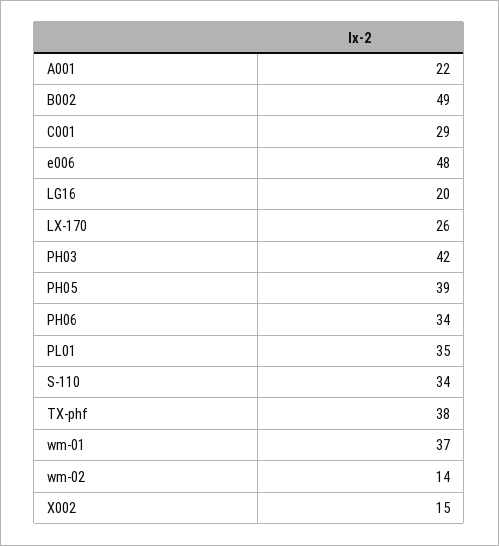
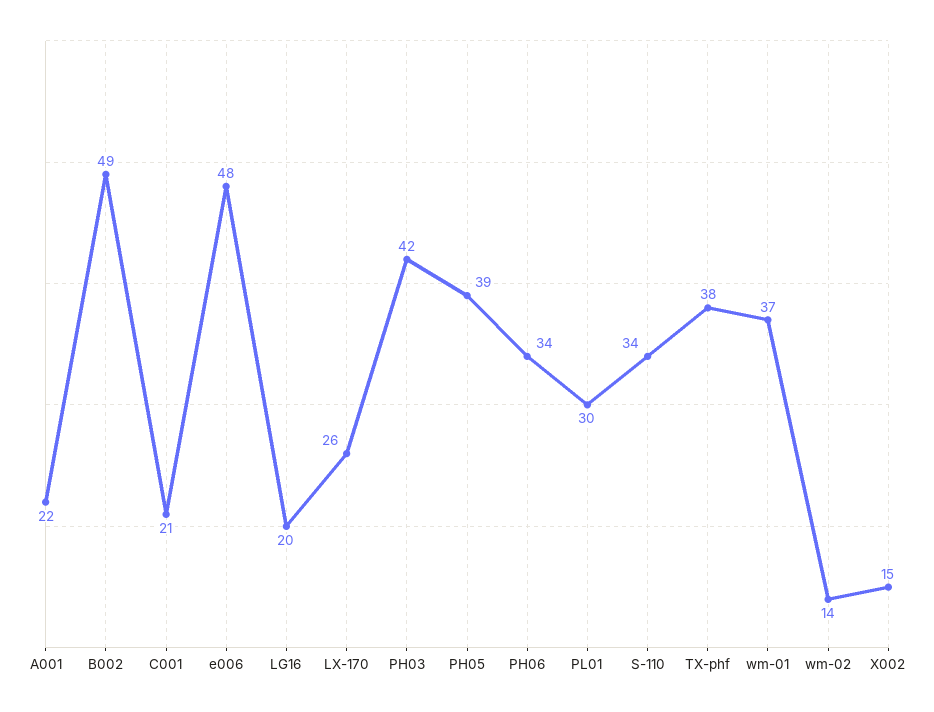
C001: 29 -> 21
PL01: 35 -> 30

